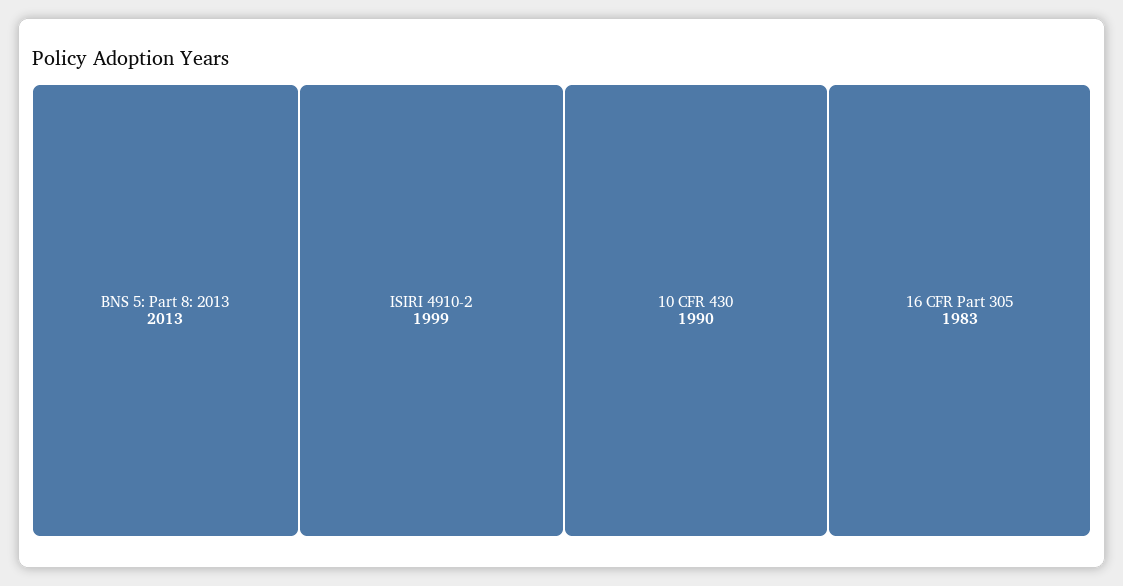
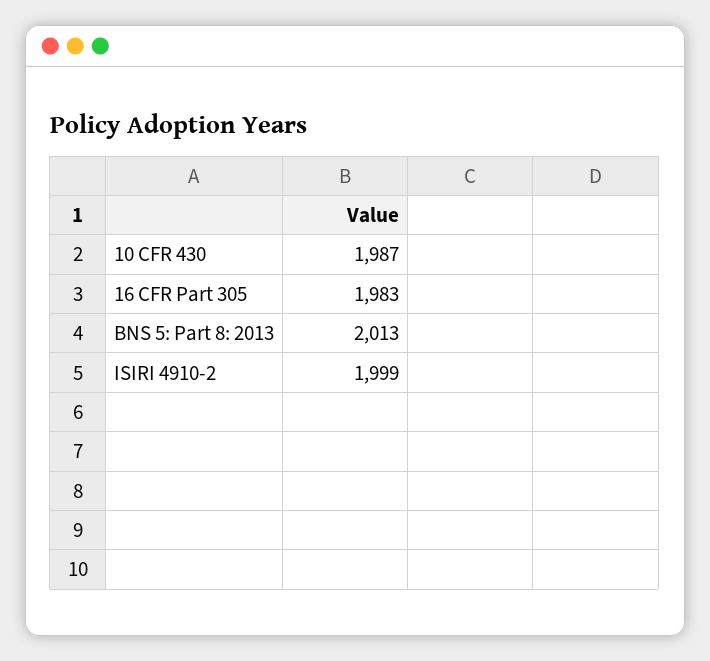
10 CFR 430: 1990 -> 1987

